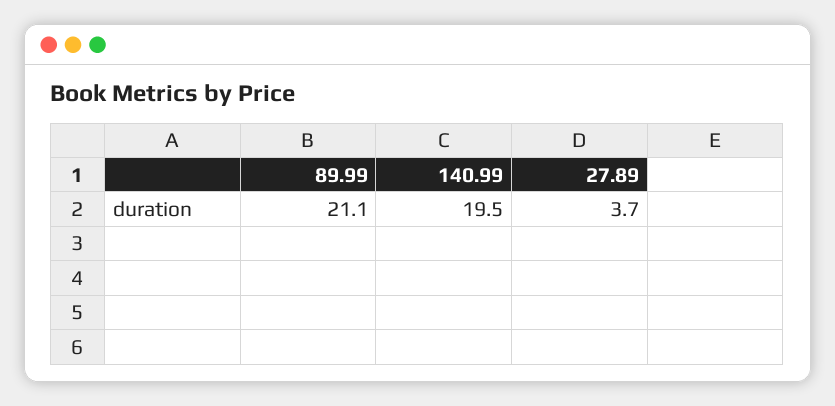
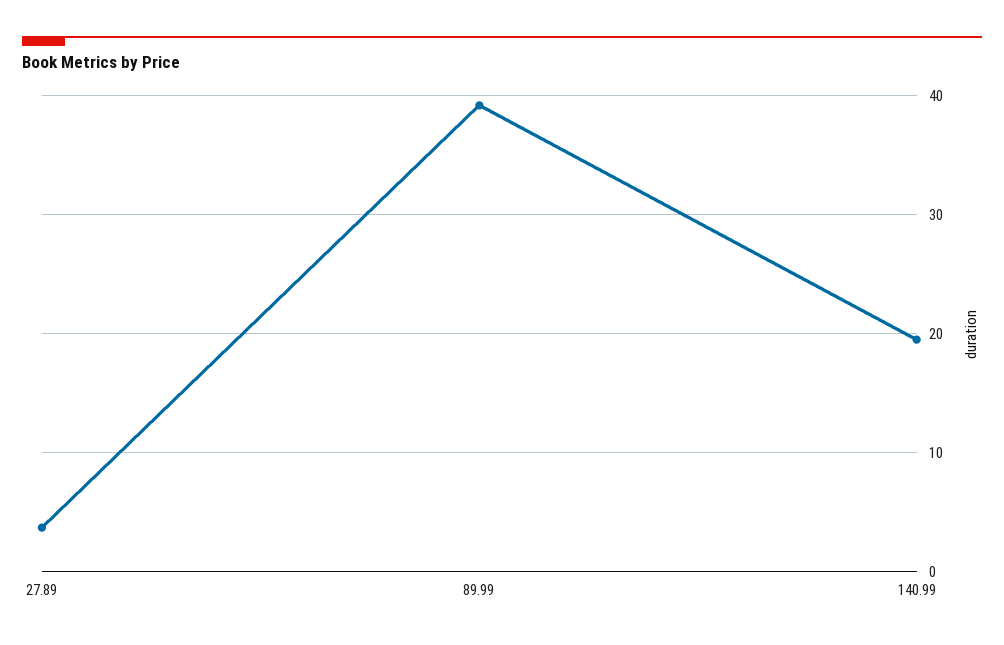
89.99: 21.1 -> 39

